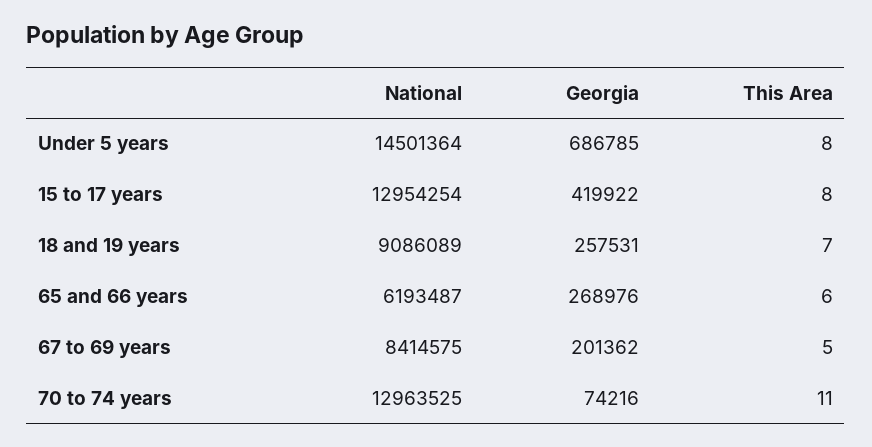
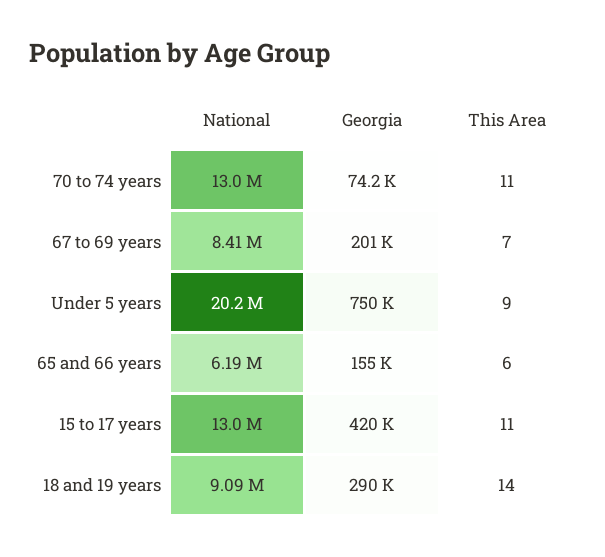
National, Under 5 years: 14501364 -> 20200000
Georgia, Under 5 years: 686785 -> 750000
This Area, Under 5 years: 8 -> 9
This Area, 15 to 17 years: 8 -> 11
Georgia, 18 and 19 years: 257531 -> 290000
This Area, 18 and 19 years: 7 -> 14
Georgia, 65 and 66 years: 268976 -> 155000
This Area, 67 to 69 years: 5 -> 7

